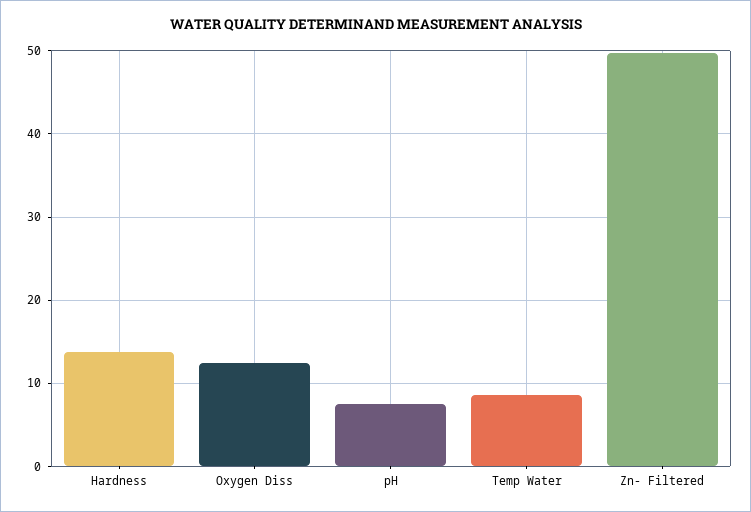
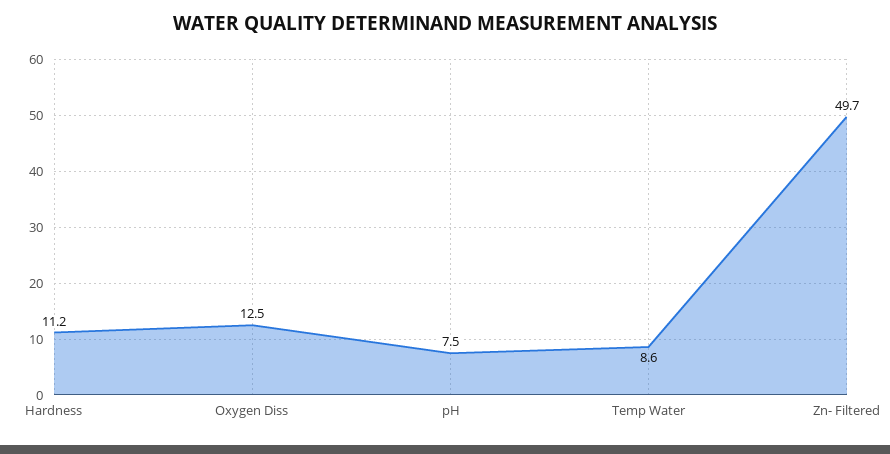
Hardness: 14 -> 11.2

